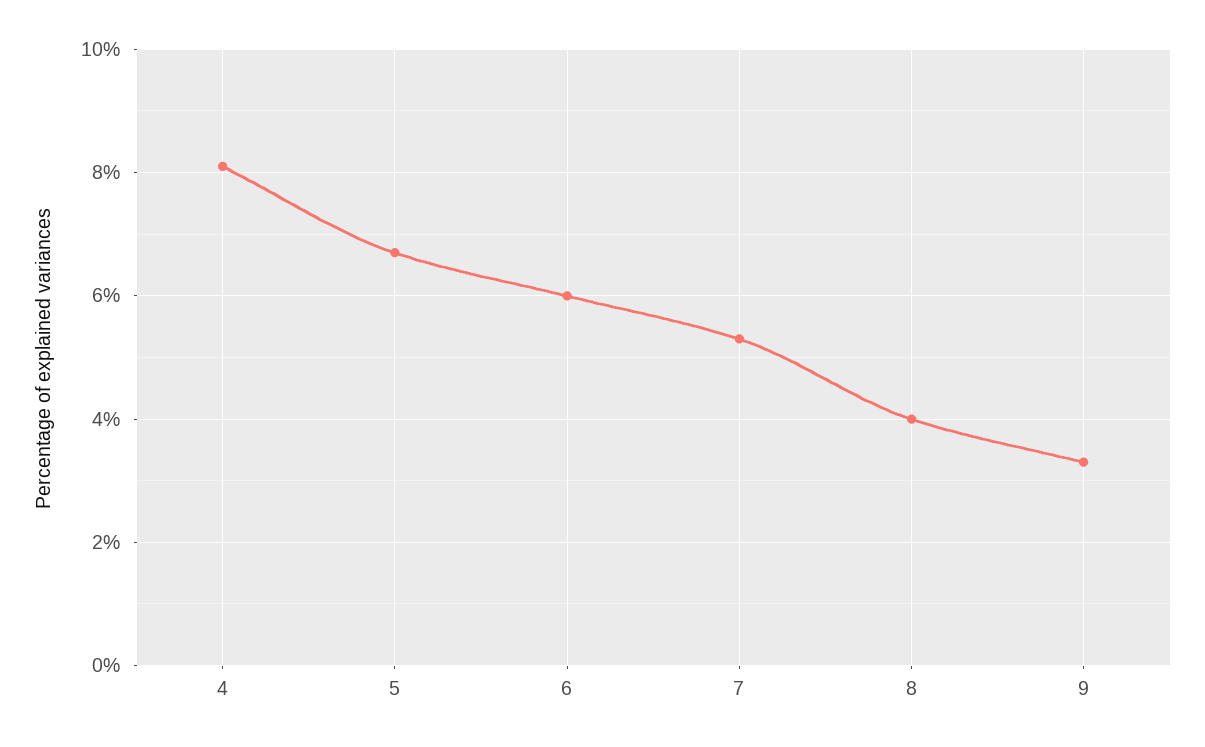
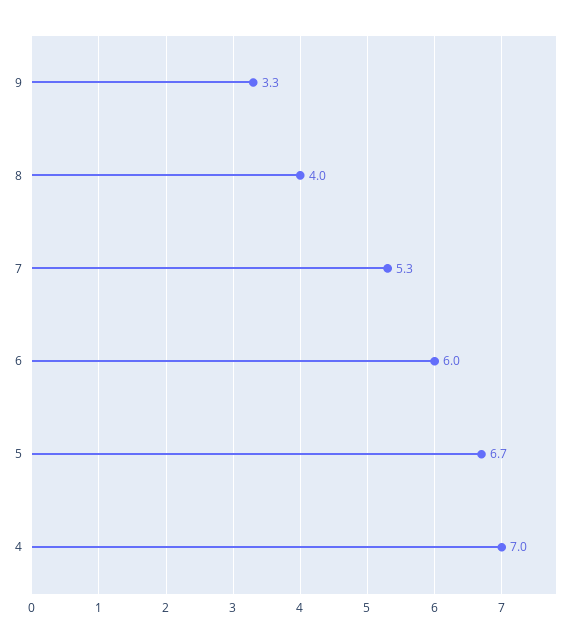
4: 8 -> 7

